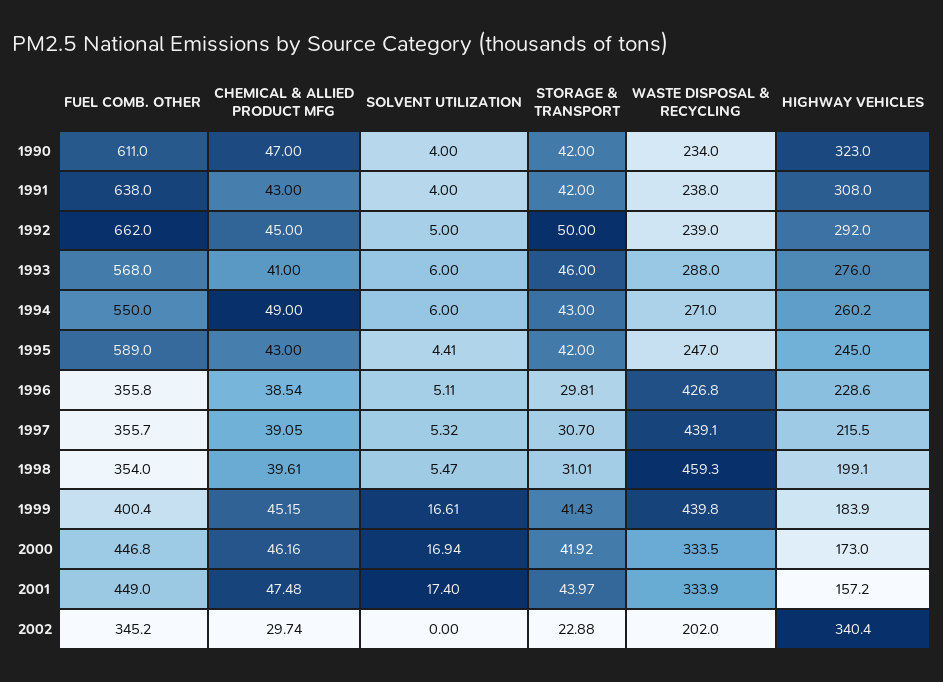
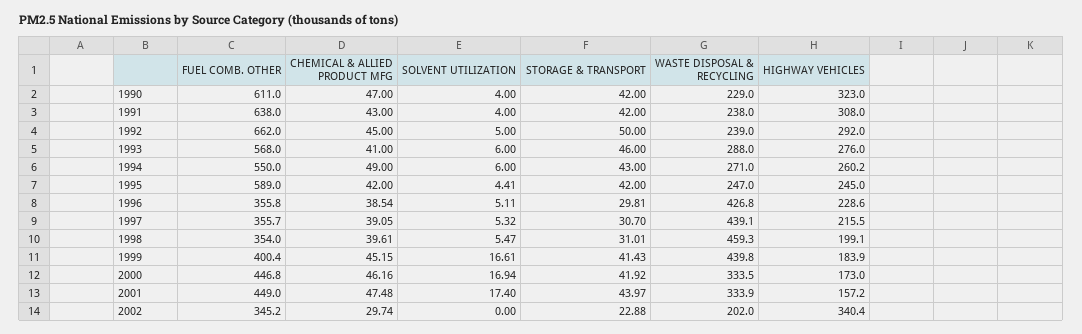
WASTE DISPOSAL & RECYCLING, 1990: 234 -> 229
CHEMICAL & ALLIED PRODUCT MFG, 1995: 43 -> 42

